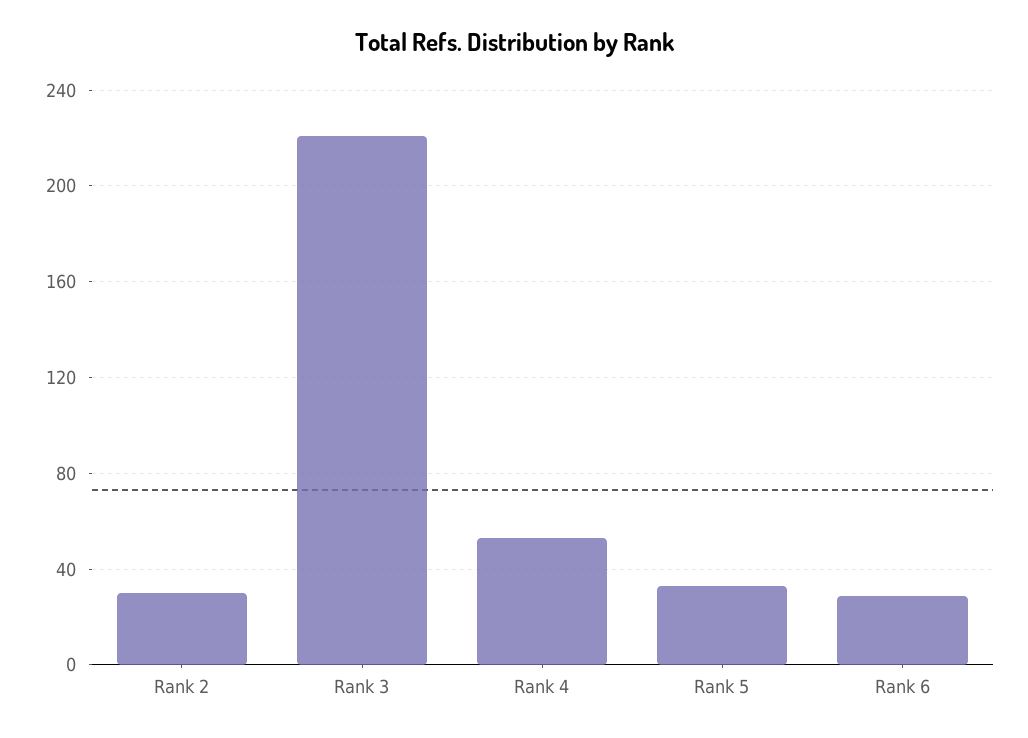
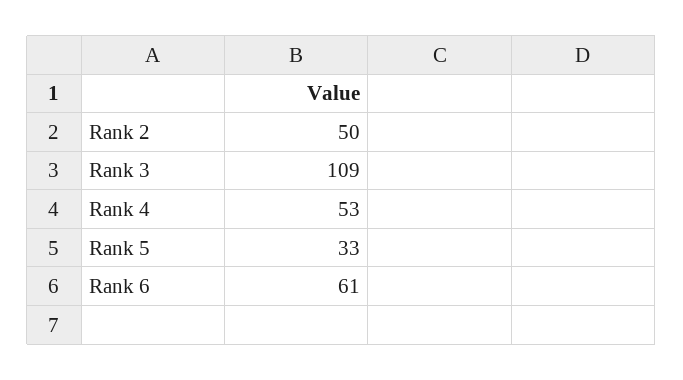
Rank 2: 30 -> 50
Rank 3: 220 -> 109
Rank 6: 30 -> 61

